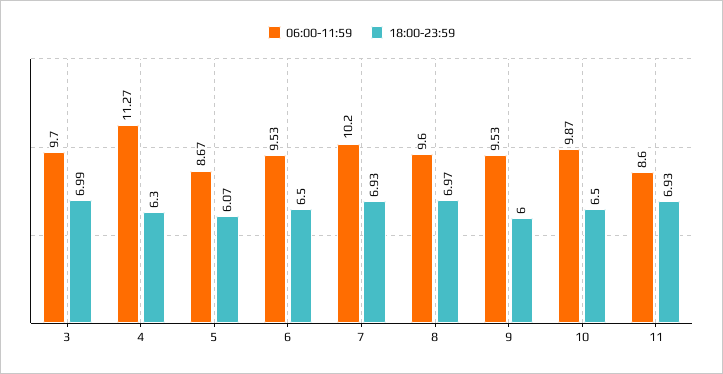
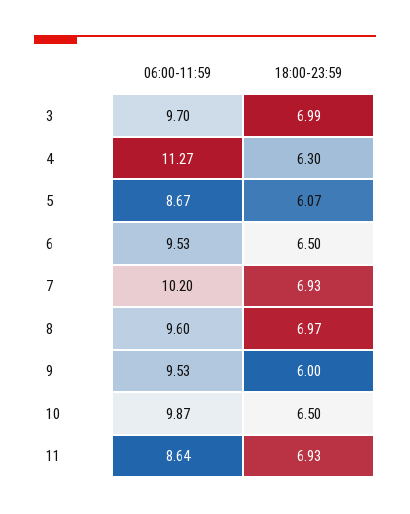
06:00-11:59, 11: 8.6 -> 8.64

